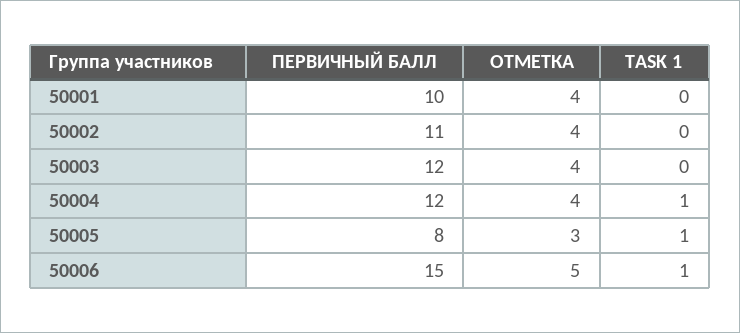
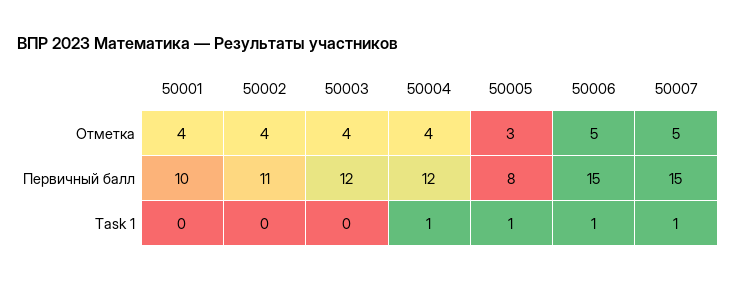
ОТМЕТКА, 50007: none -> 5
ПЕРВИЧНЫЙ БАЛЛ, 50007: none -> 15
TASK 1, 50007: none -> 1

